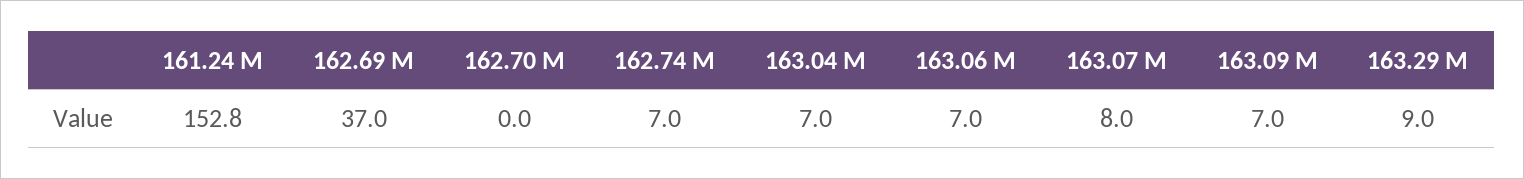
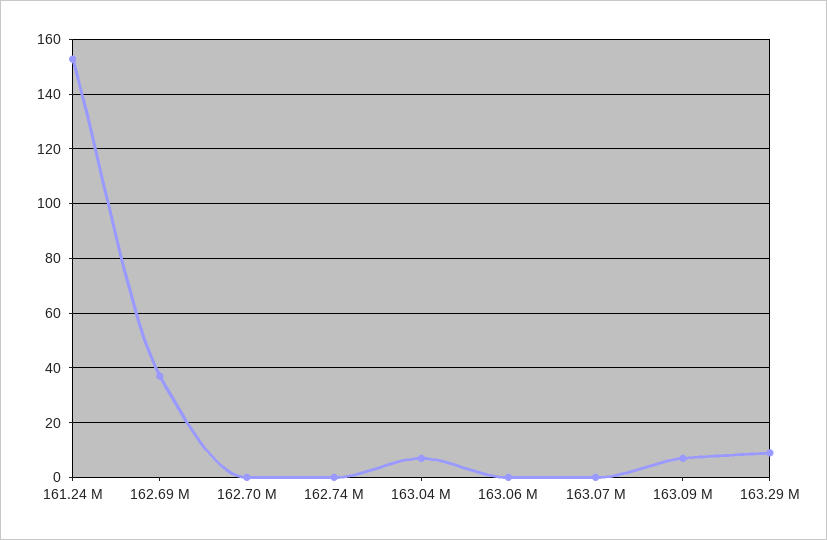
162.74 M: 7 -> 0
163.06 M: 7 -> 0
163.07 M: 8 -> 0

